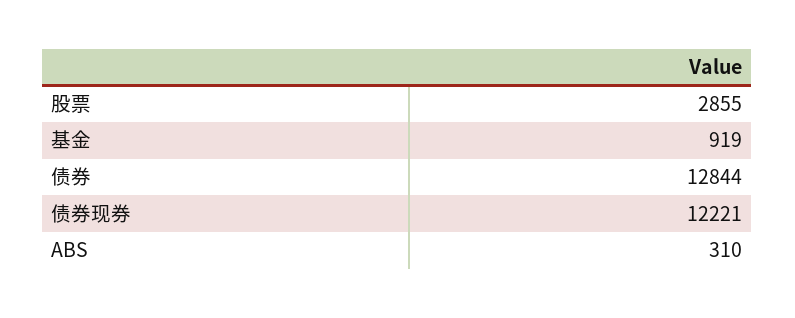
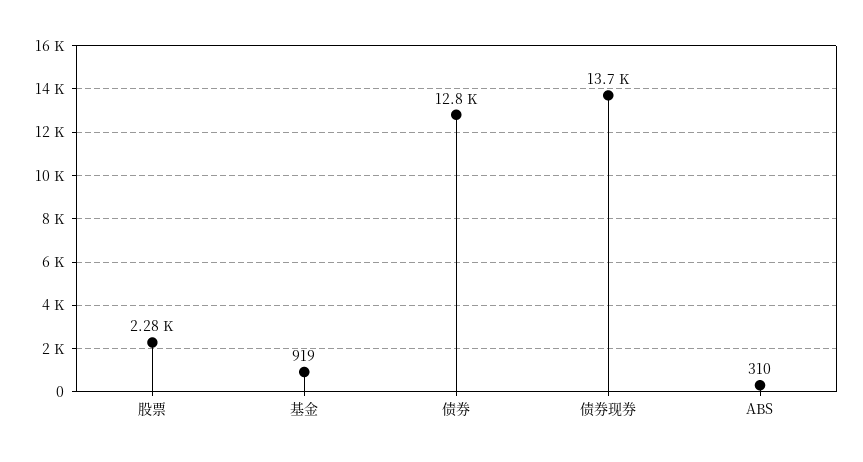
股票: 2855 -> 2280
债券现券: 12221 -> 13700

